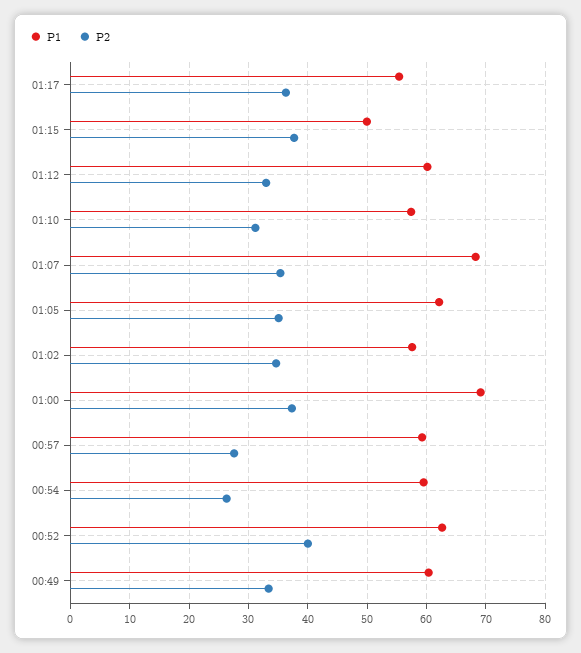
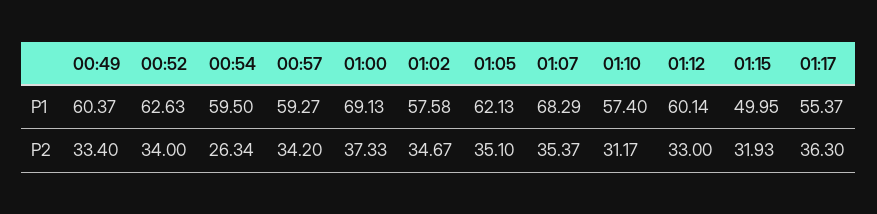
P2, 01:15: 38 -> 31.93
P2, 00:57: 28 -> 34.2
P2, 00:52: 40 -> 34

